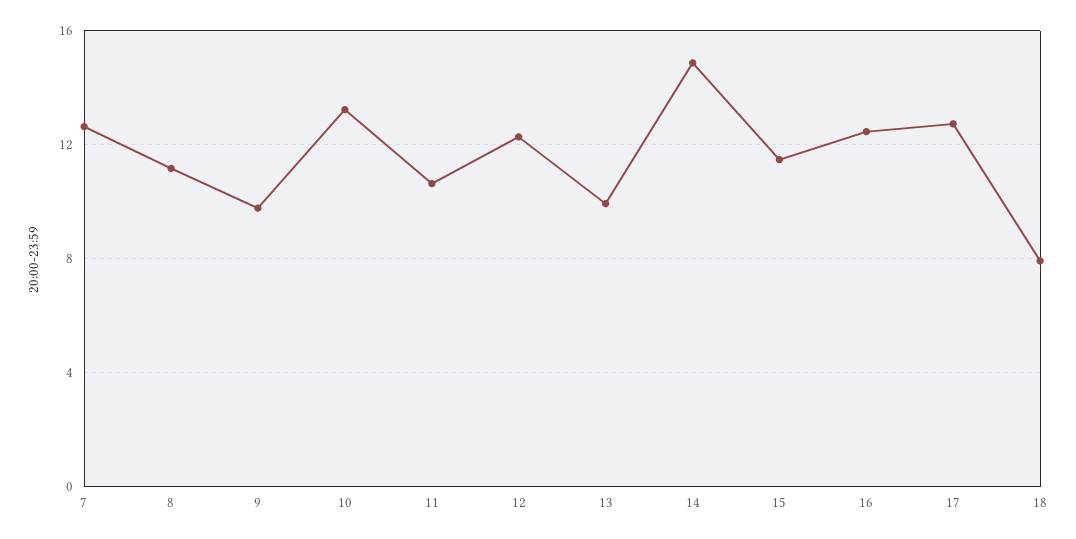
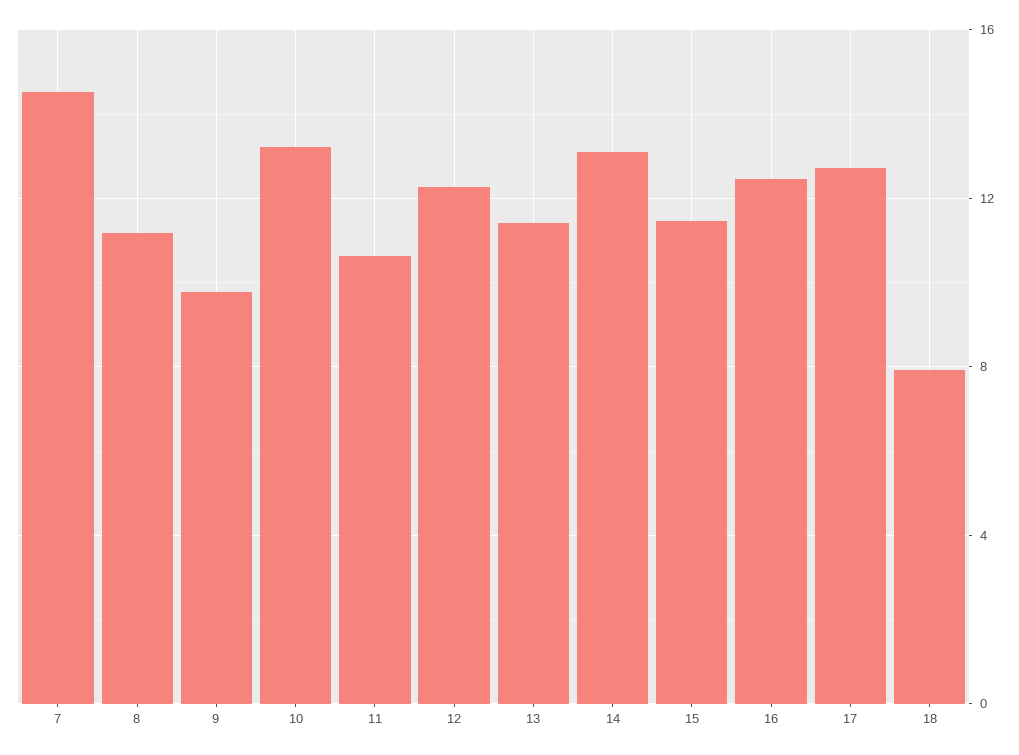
7: 12.5 -> 14.5
13: 10 -> 11.5
14: 15 -> 13

